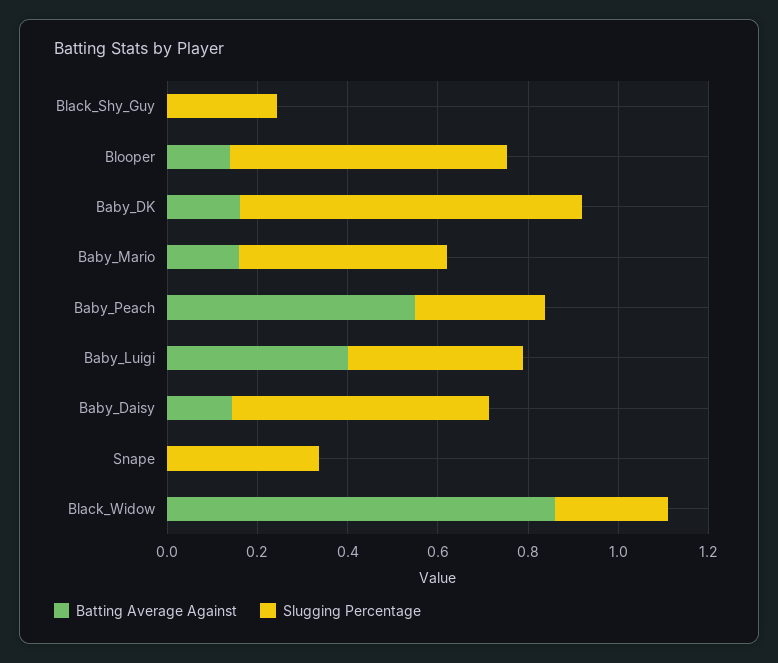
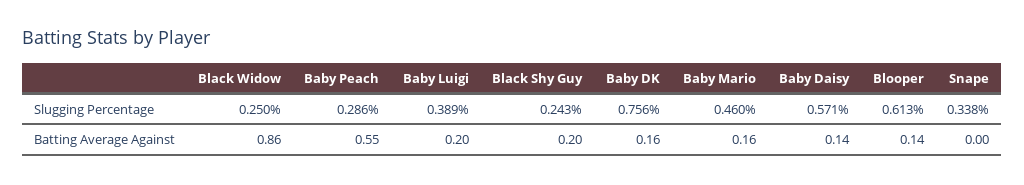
Batting Average Against, Black_Shy_Guy: 0 -> 0.2
Batting Average Against, Baby_Luigi: 0.4 -> 0.2

